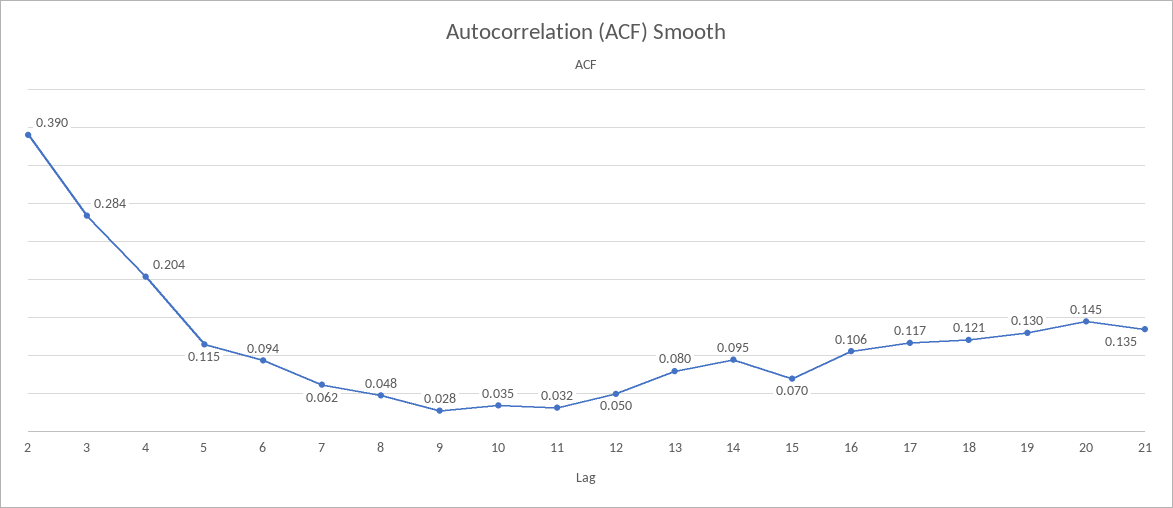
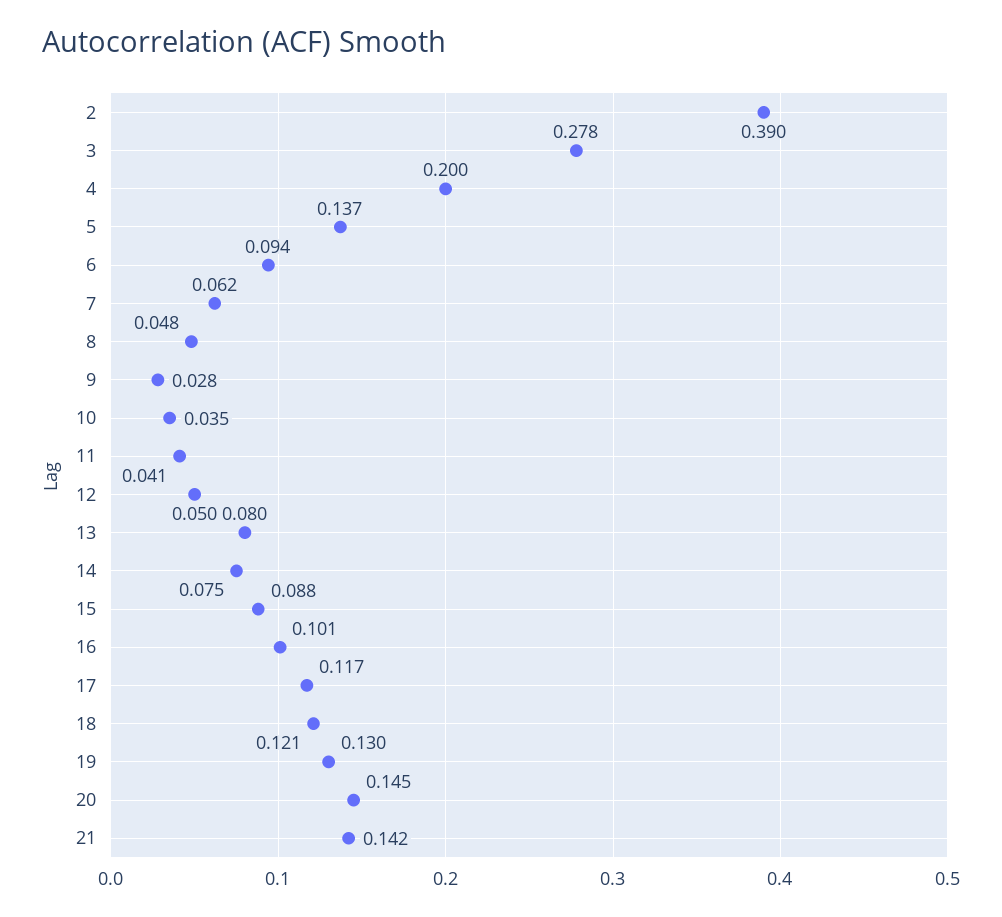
3: 0.284 -> 0.278
4: 0.204 -> 0.2
5: 0.115 -> 0.137
11: 0.032 -> 0.041
14: 0.095 -> 0.075
15: 0.07 -> 0.088
16: 0.106 -> 0.101
21: 0.135 -> 0.142

